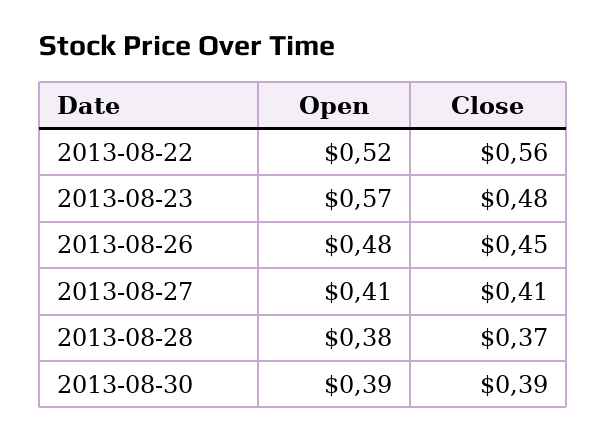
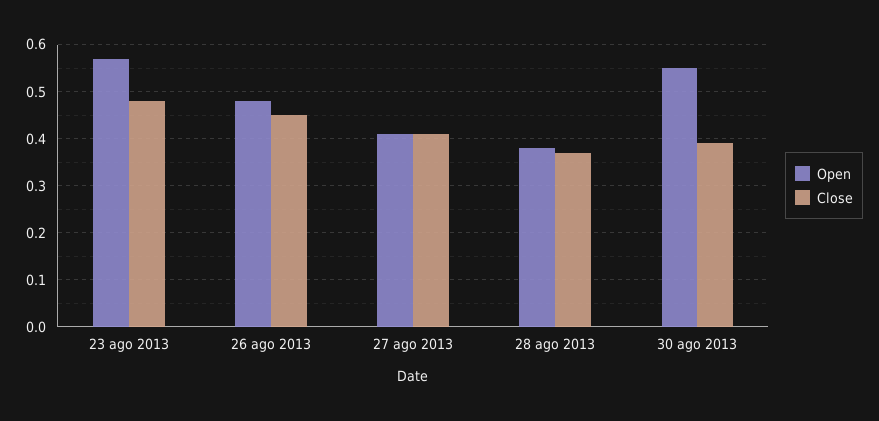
Open, 2013-08-22: 0.52 -> none
Close, 2013-08-22: 0.56 -> none
Open, 2013-08-30: 0.39 -> 0.55

